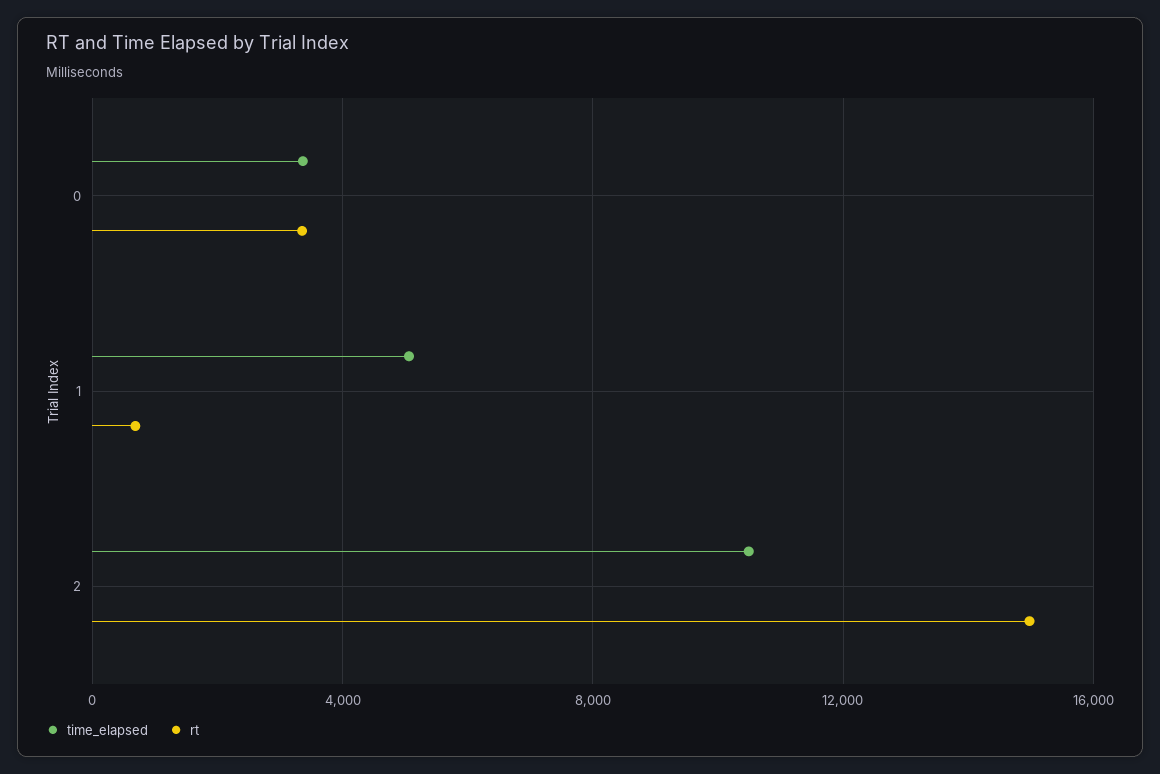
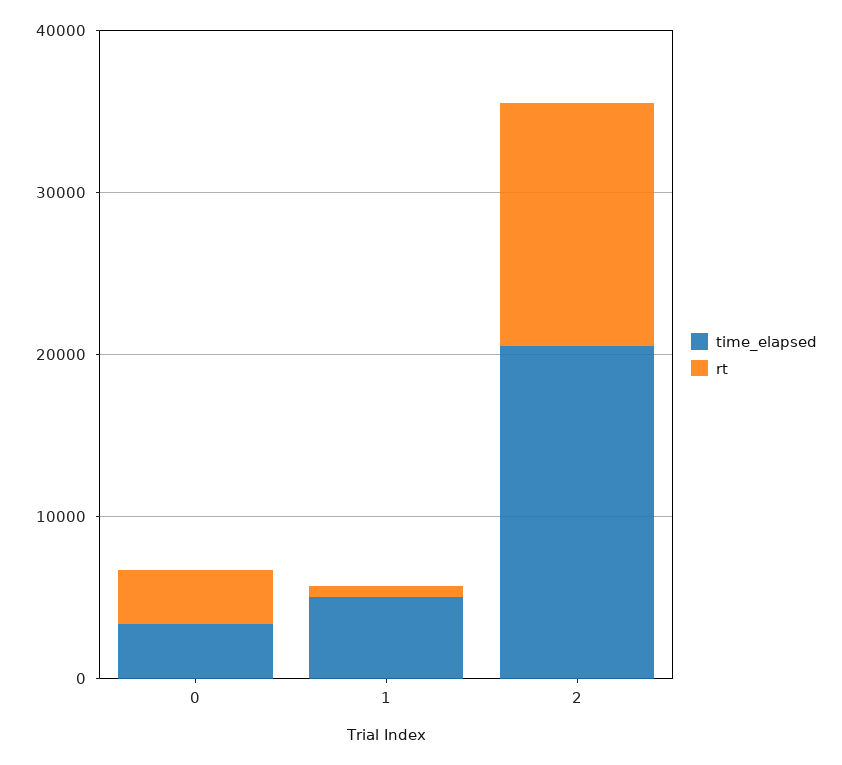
time_elapsed, 2: 10500 -> 20000

